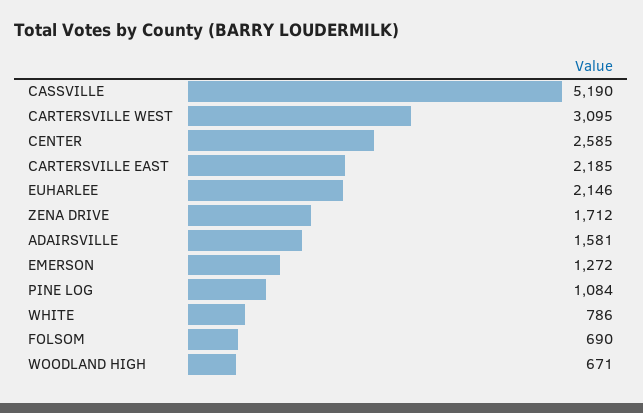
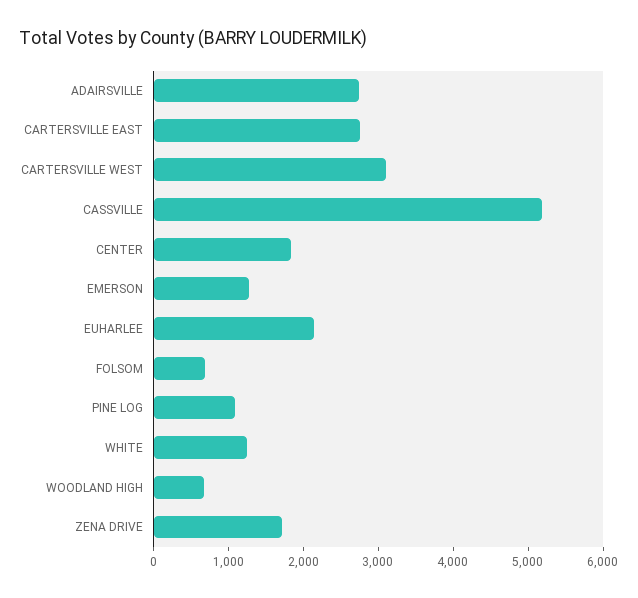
CENTER: 2585 -> 1800
CARTERSVILLE EAST: 2185 -> 2800
ADAIRSVILLE: 1581 -> 2800
WHITE: 786 -> 1200

